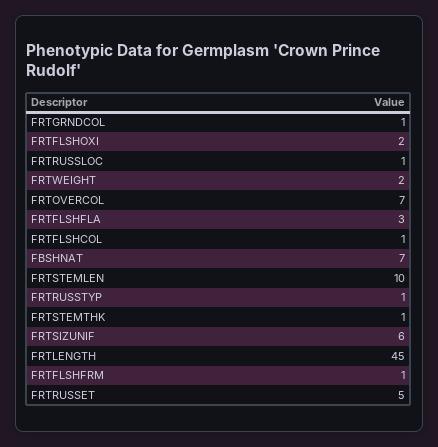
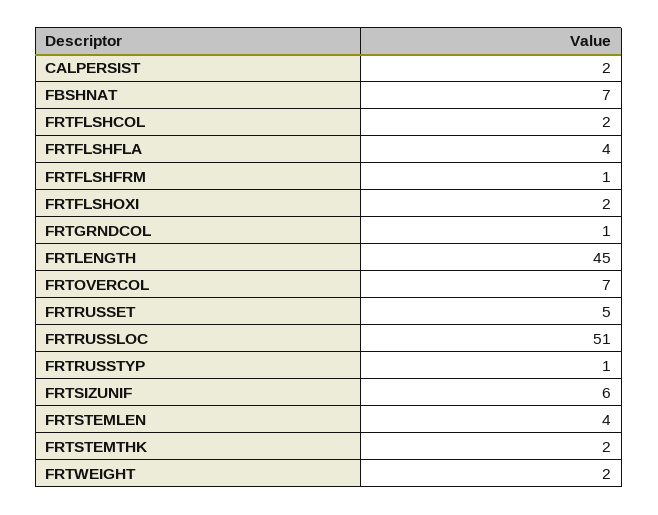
FRTRUSSLOC: 1 -> 51
FRTFLSHFLA: 3 -> 4
FRTFLSHCOL: 1 -> 2
FRTSTEMLEN: 10 -> 4
FRTSTEMTHK: 1 -> 2
CALPERSIST: none -> 2

